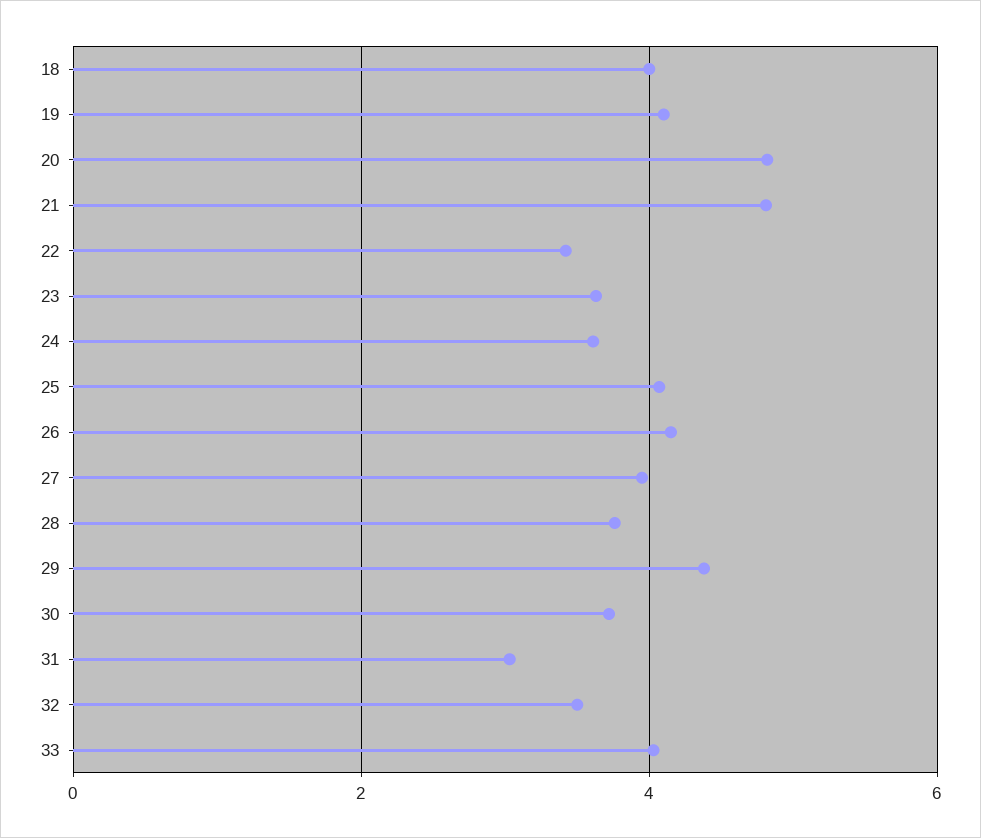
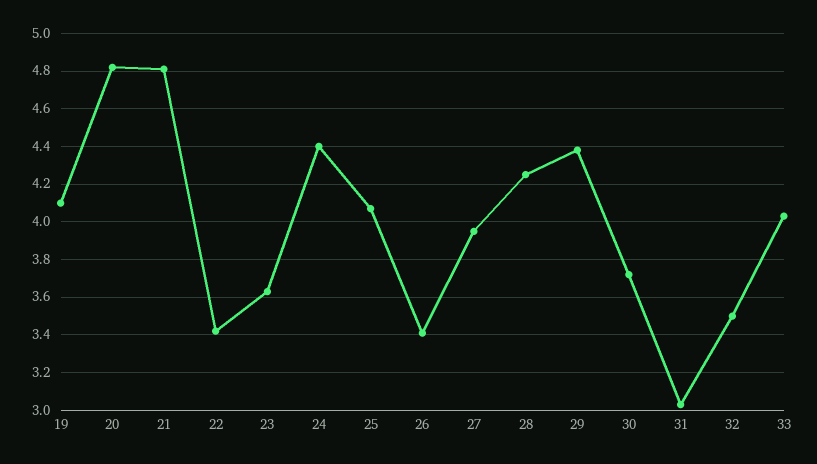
18: 4 -> none
24: 3.6 -> 4.4
26: 4.2 -> 3.4
28: 3.8 -> 4.25

